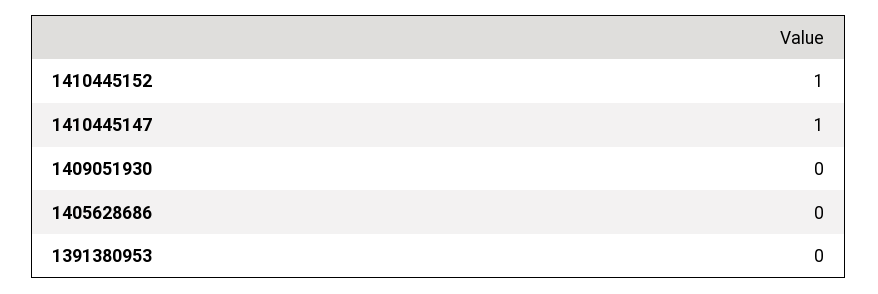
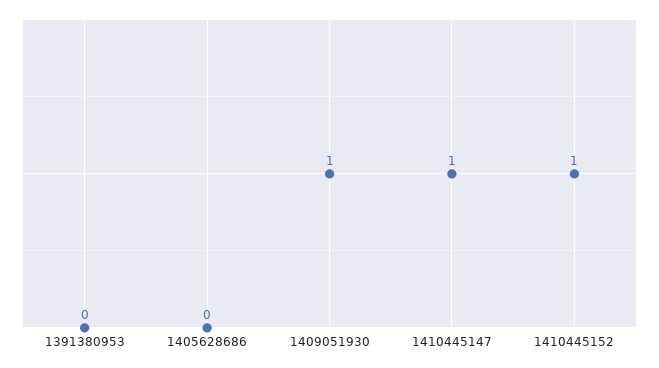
1409051930: 0 -> 1

